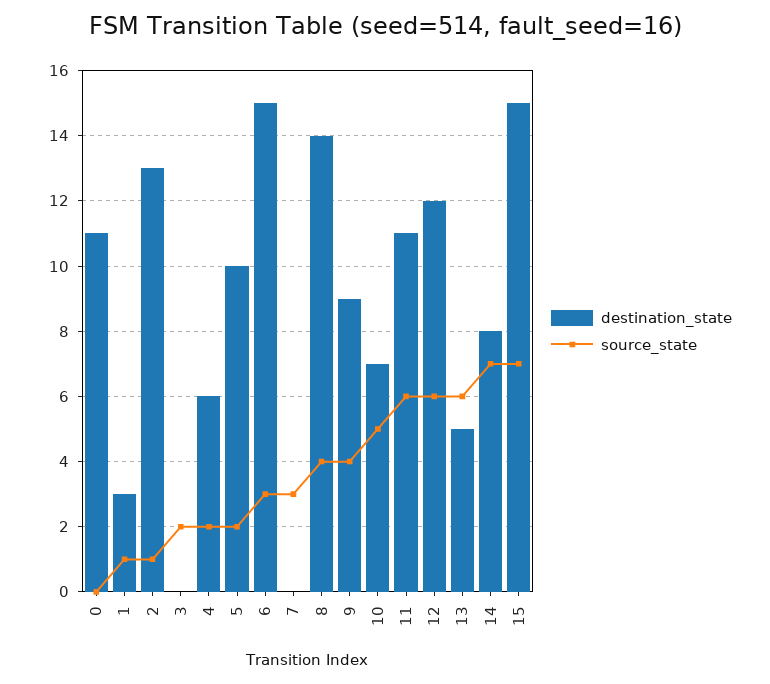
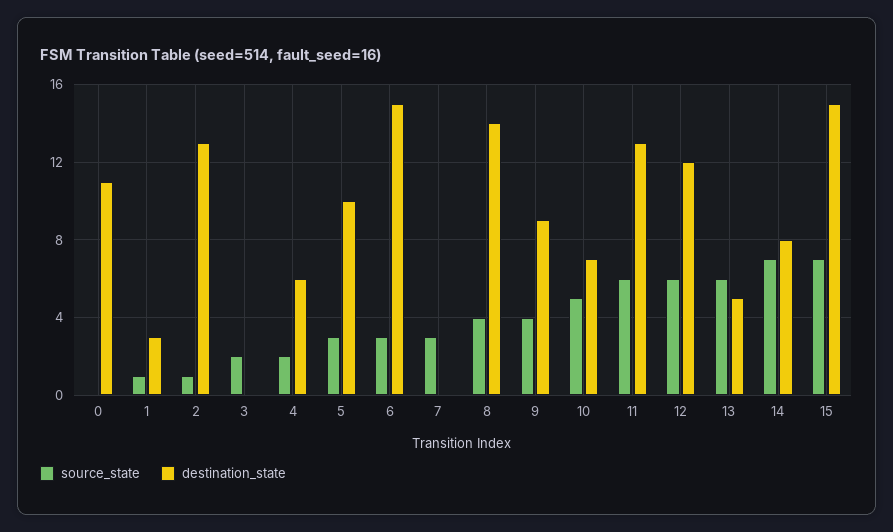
source_state, 5: 2 -> 3
destination_state, 11: 11 -> 13

